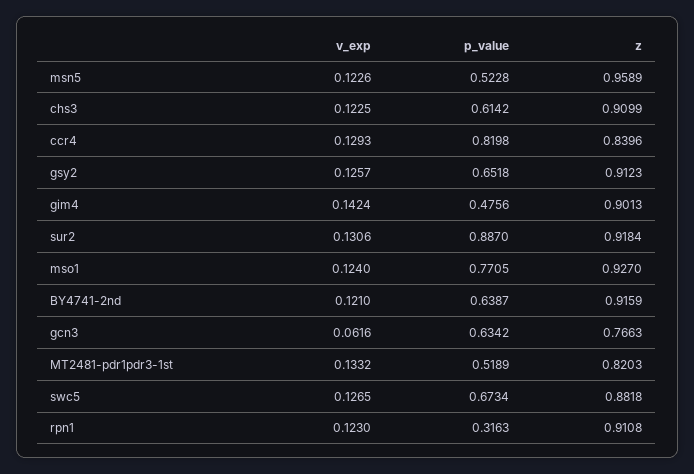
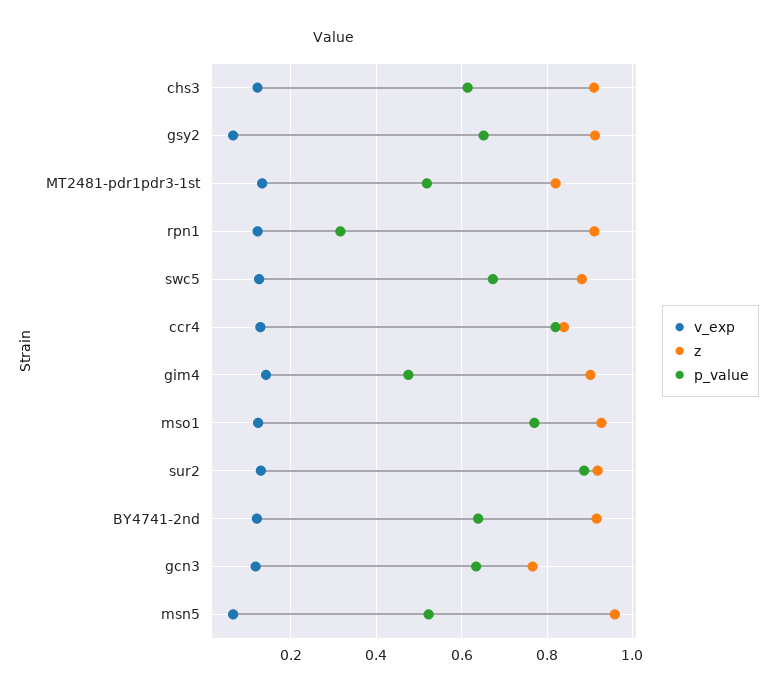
v_exp, msn5: 0.1226 -> 0.06
v_exp, gsy2: 0.1257 -> 0.06
v_exp, gcn3: 0.0616 -> 0.12

